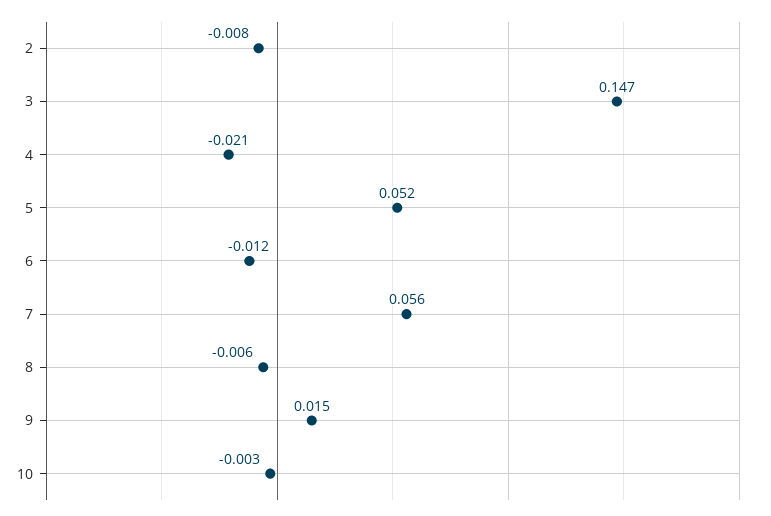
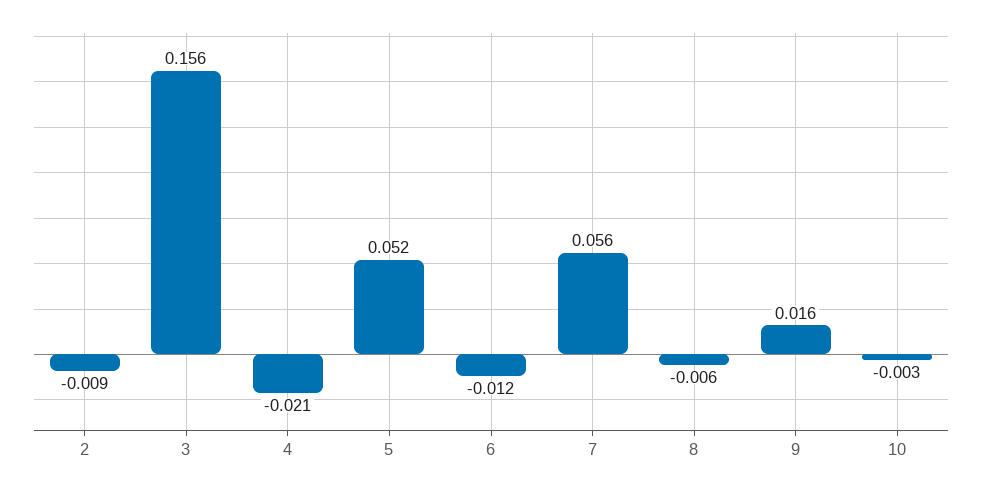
2: -0.008 -> -0.009
3: 0.147 -> 0.156
9: 0.015 -> 0.016

